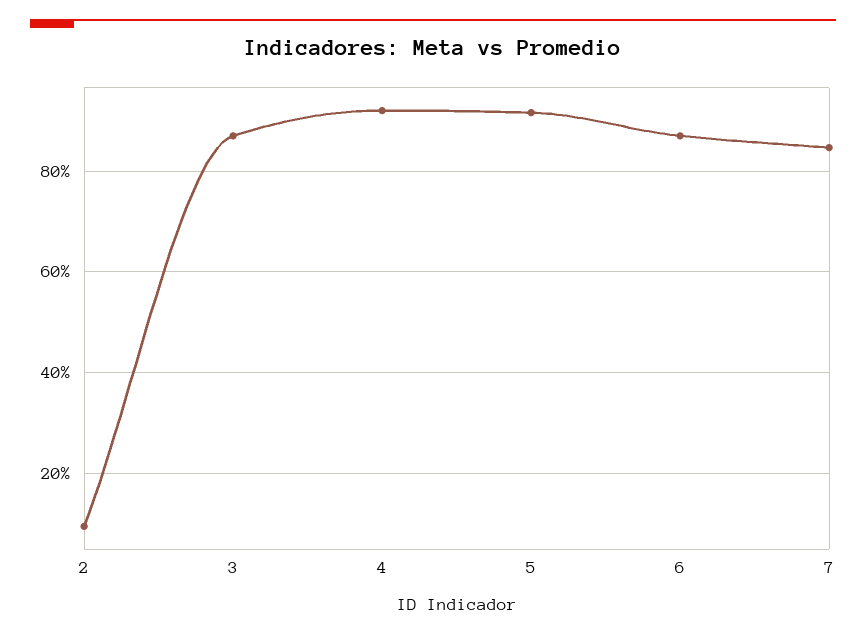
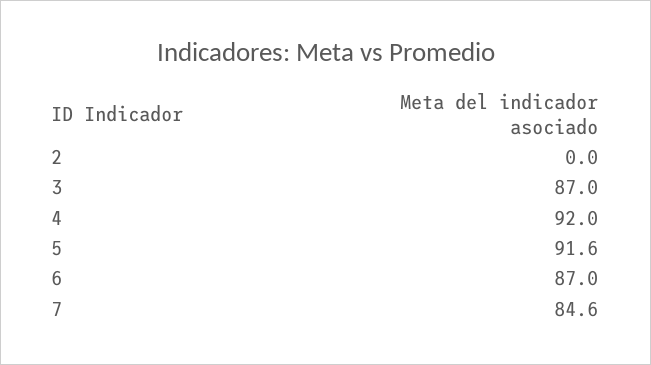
2: 10 -> 0

